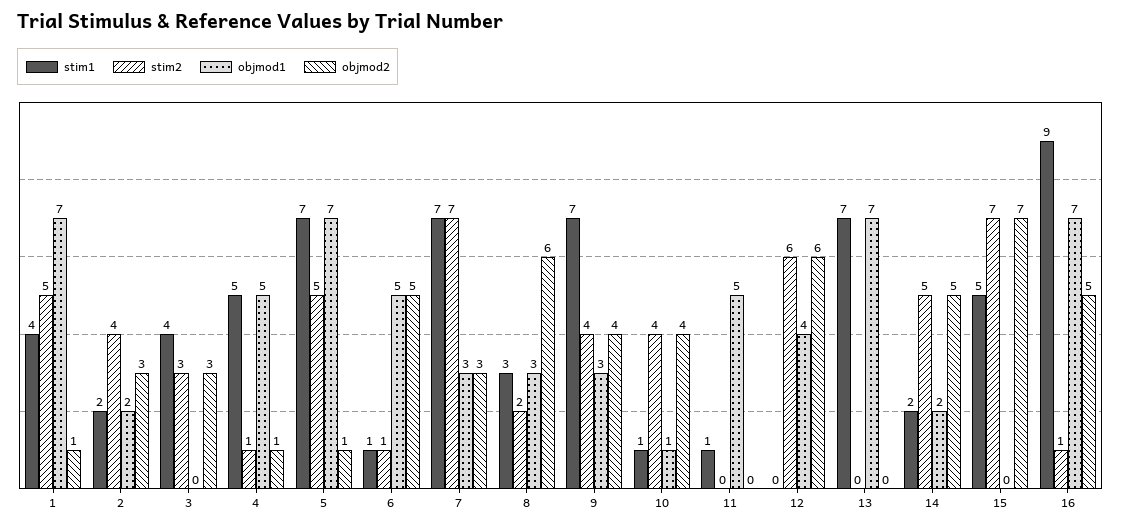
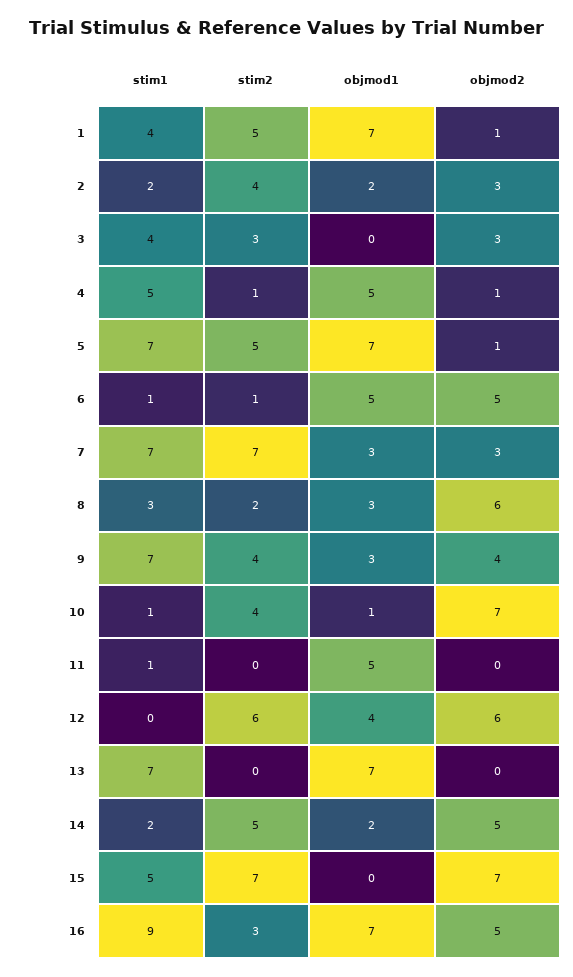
objmod2, 10: 4 -> 7
stim2, 16: 1 -> 3

